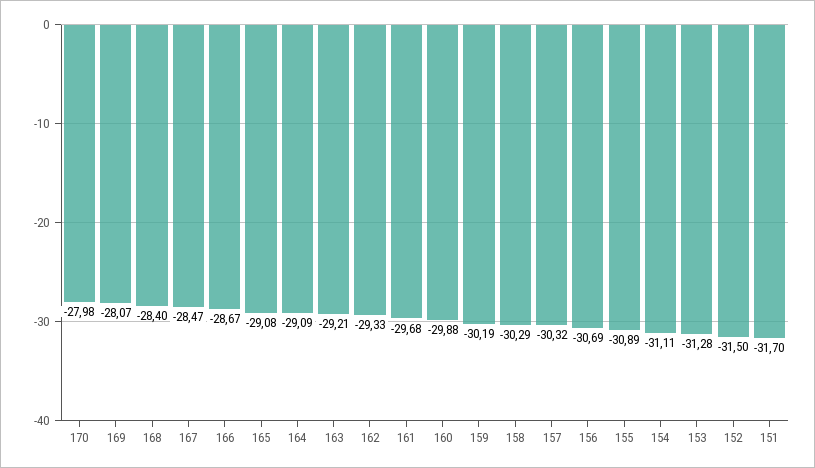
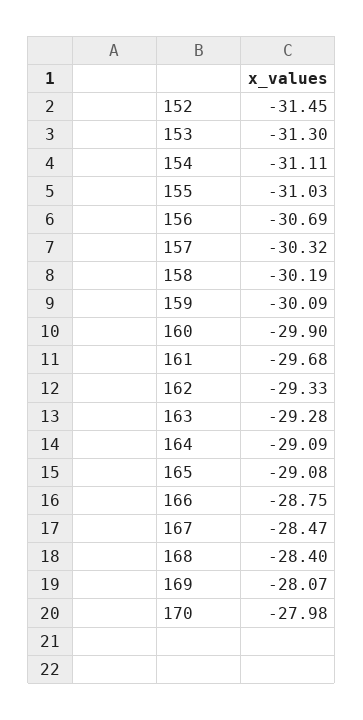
166: -28.67 -> -28.75
163: -29.21 -> -29.28
160: -29.88 -> -29.9
159: -30.19 -> -30.09
158: -30.29 -> -30.19
155: -30.89 -> -31.03
153: -31.28 -> -31.3
152: -31.5 -> -31.45
151: -31.7 -> none

